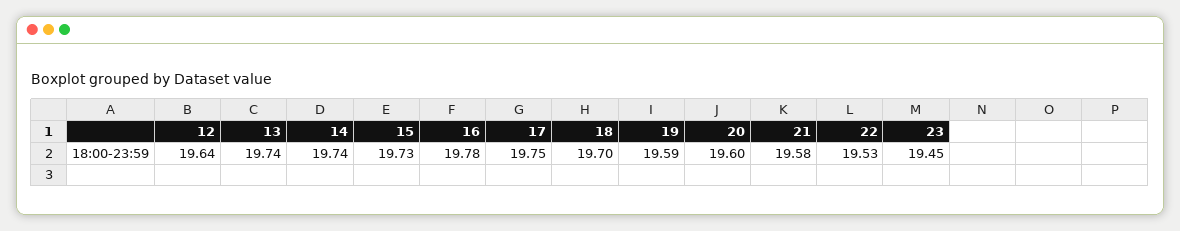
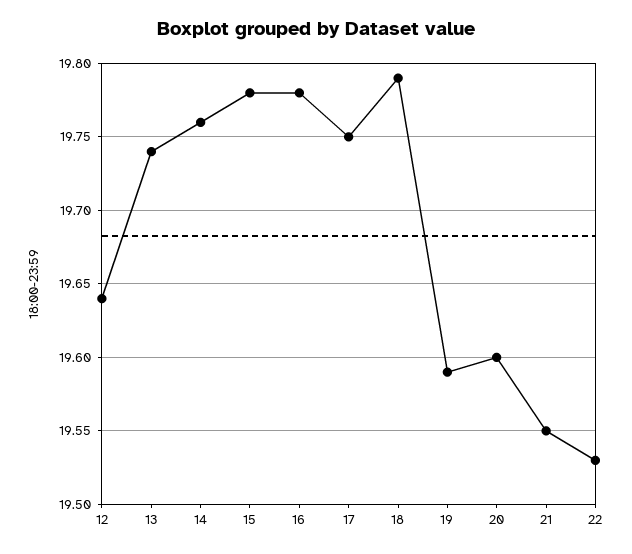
14: 19.74 -> 19.76
15: 19.73 -> 19.78
18: 19.7 -> 19.79
21: 19.58 -> 19.55
23: 19.45 -> none

